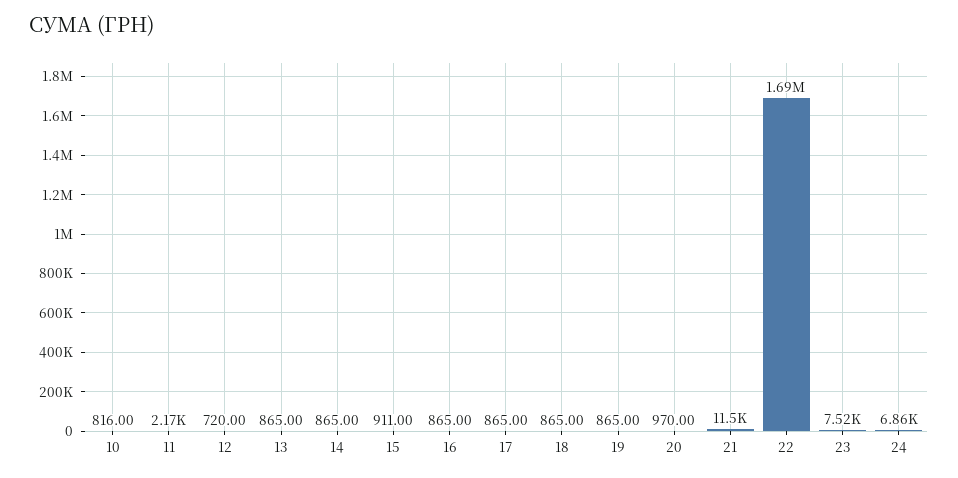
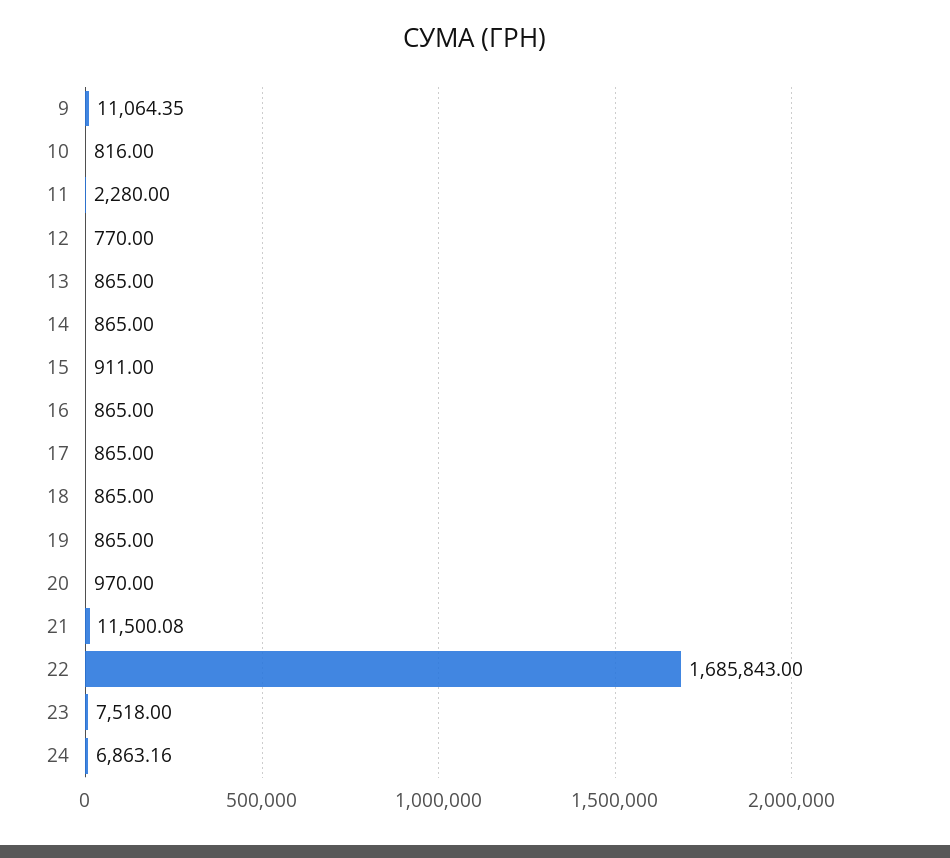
11: 2170 -> 2280
12: 720 -> 770
9: none -> 11064.35

